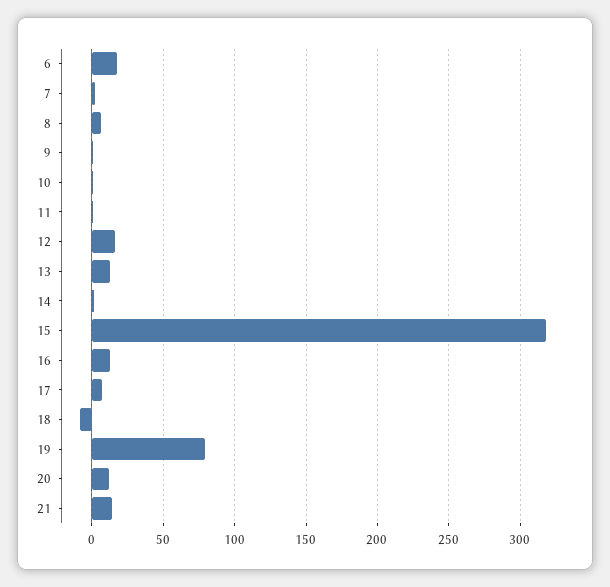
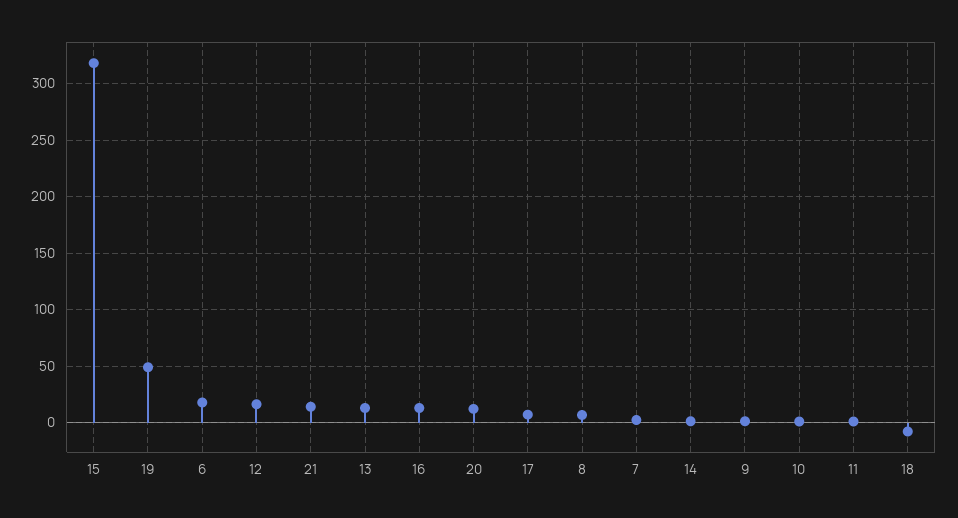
19: 80 -> 50

